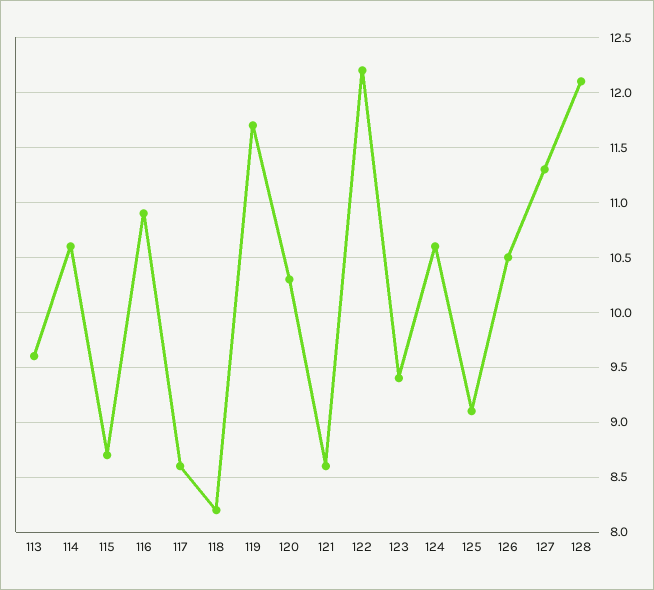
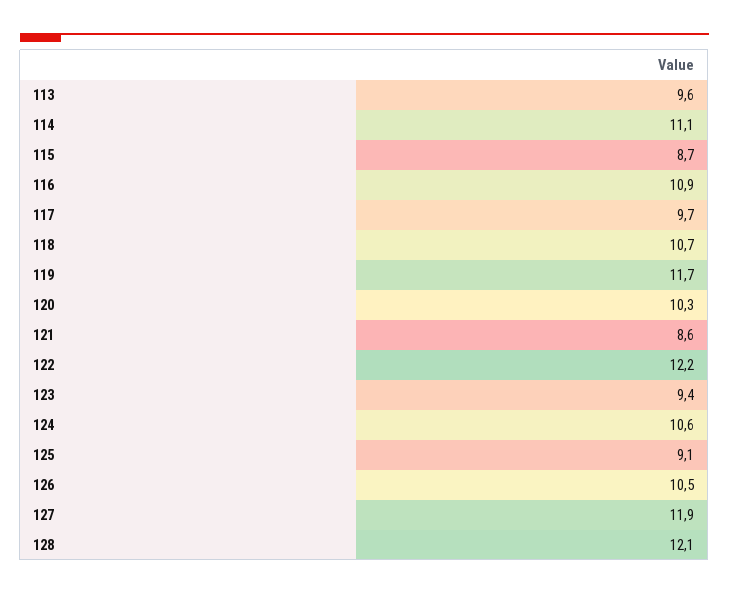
114: 10.6 -> 11.1
117: 8.6 -> 9.7
118: 8.2 -> 10.7
127: 11.3 -> 11.9

